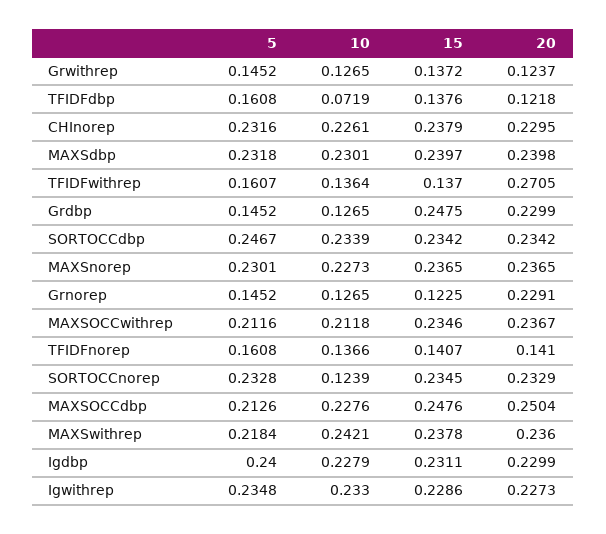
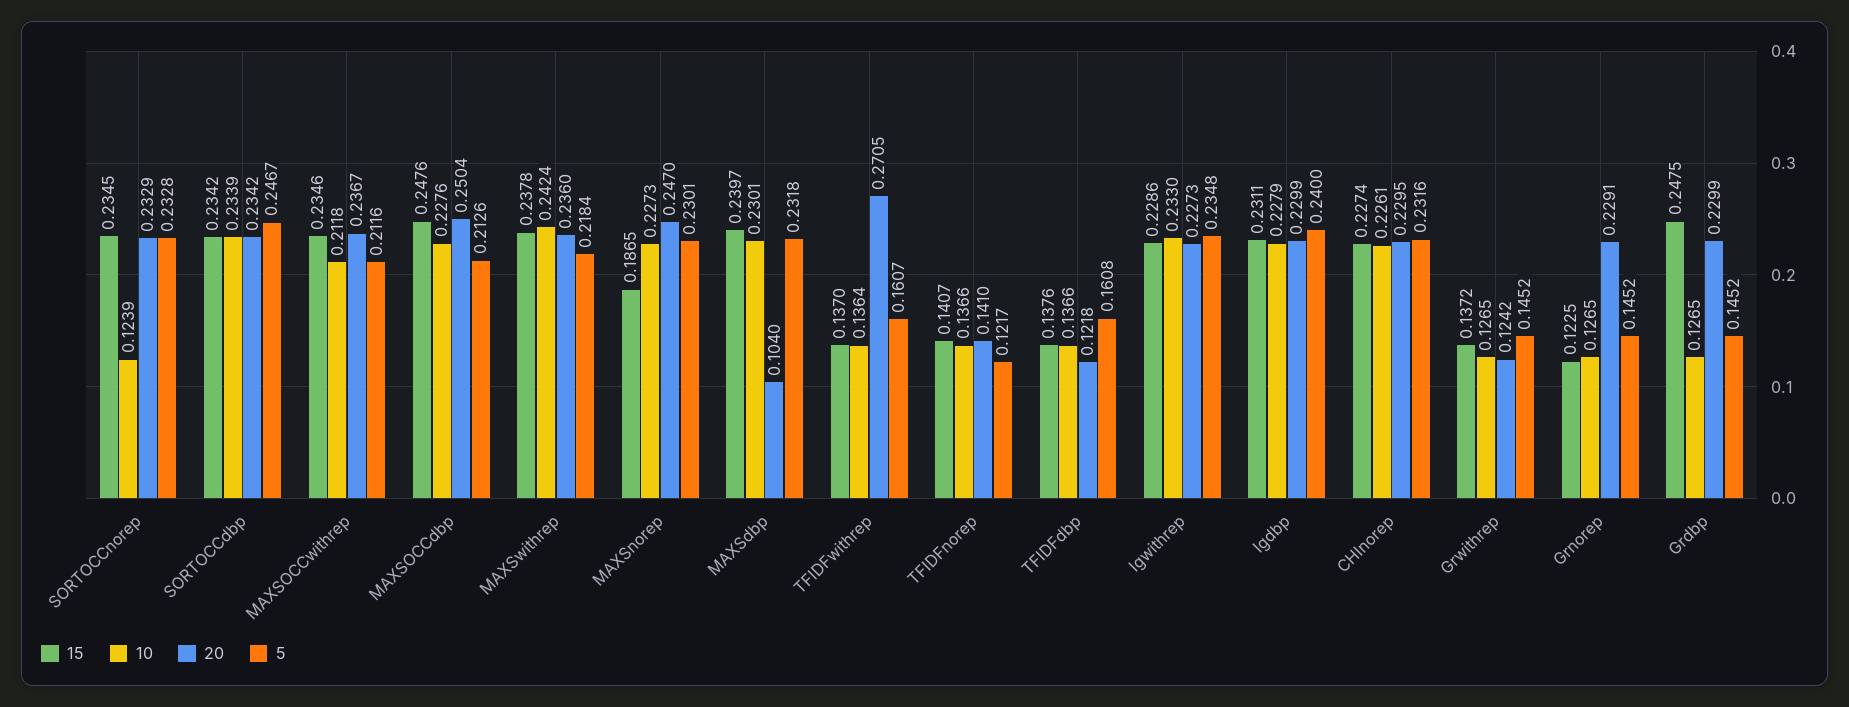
20, Grwithrep: 0.1237 -> 0.1242
10, TFIDFdbp: 0.0719 -> 0.1366
15, CHInorep: 0.2379 -> 0.2274
20, MAXSdbp: 0.2398 -> 0.104
15, MAXSnorep: 0.2365 -> 0.1865
20, MAXSnorep: 0.2365 -> 0.247
5, TFIDFnorep: 0.1608 -> 0.1217
10, MAXSwithrep: 0.2421 -> 0.2424

